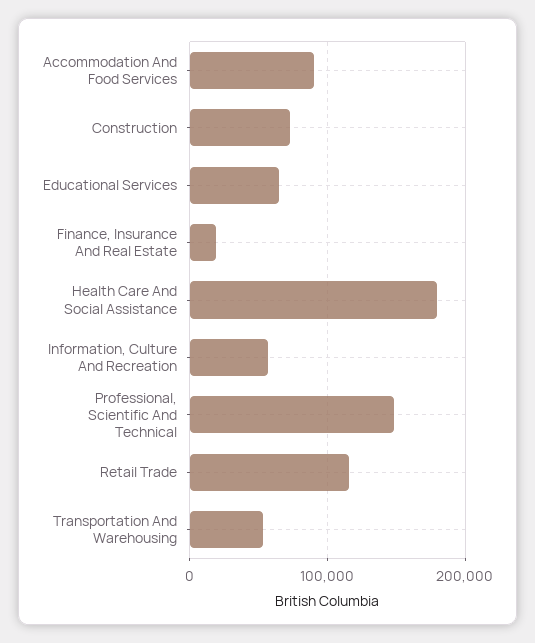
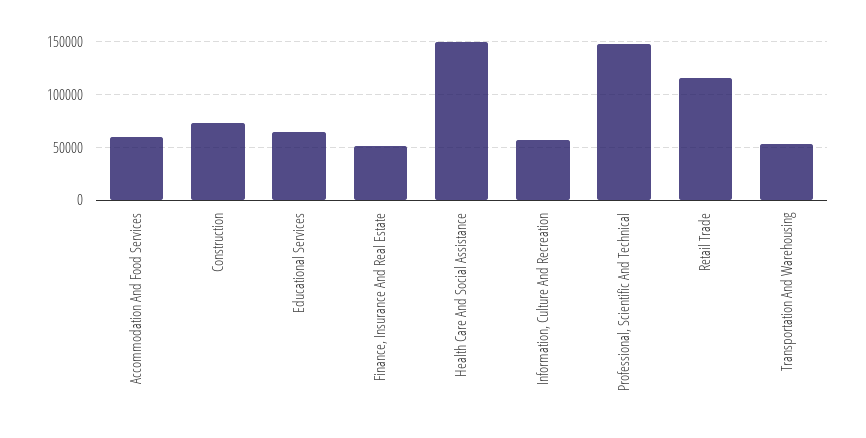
Accommodation And Food Services: 90000 -> 60000
Finance, Insurance And Real Estate: 20000 -> 50000
Health Care And Social Assistance: 180000 -> 150000

